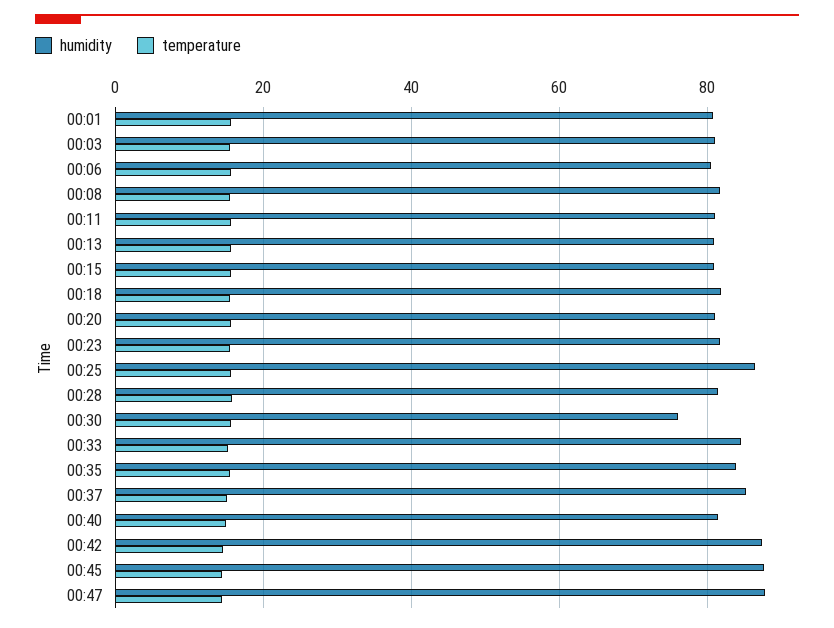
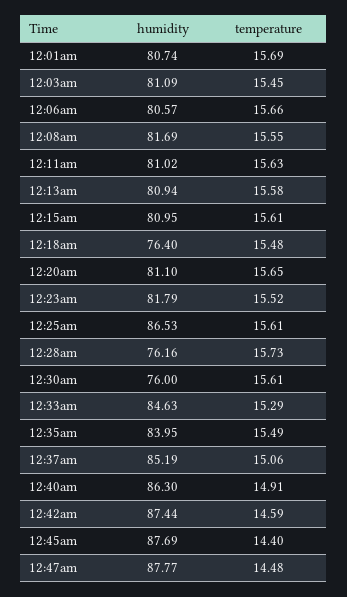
humidity, 00:18: 82 -> 76.4
humidity, 00:28: 82 -> 76.16
humidity, 00:40: 82 -> 86.3

